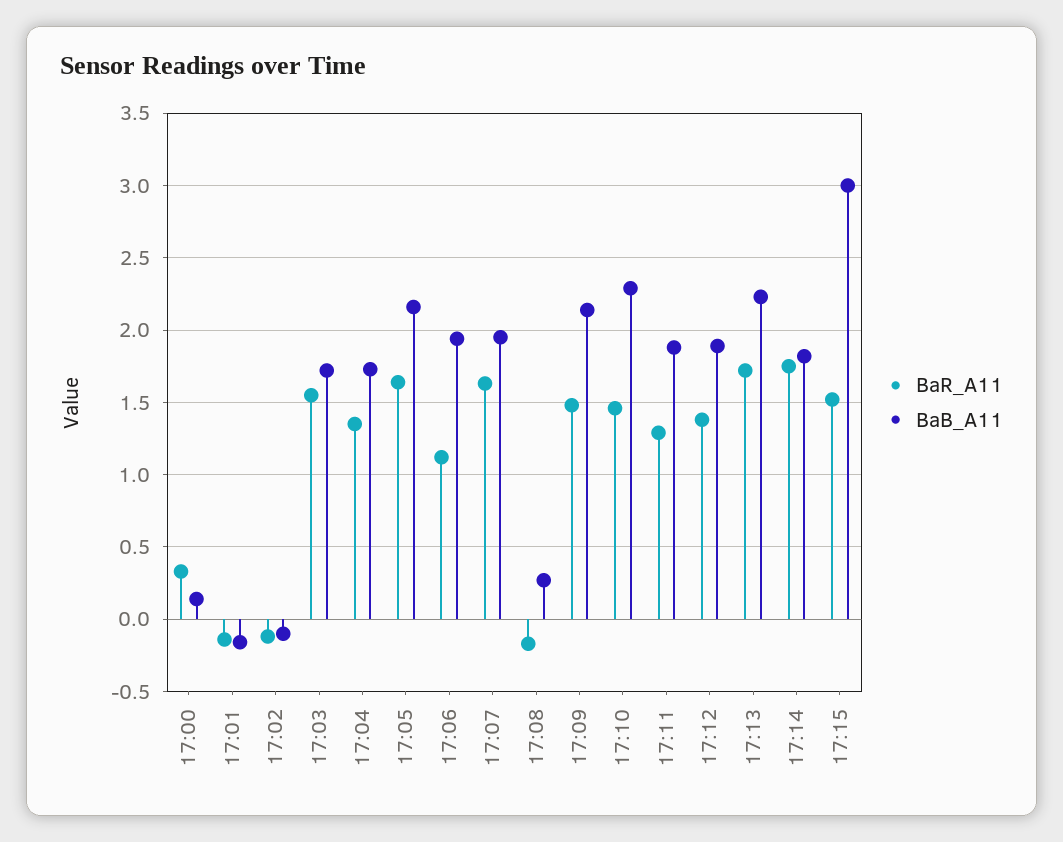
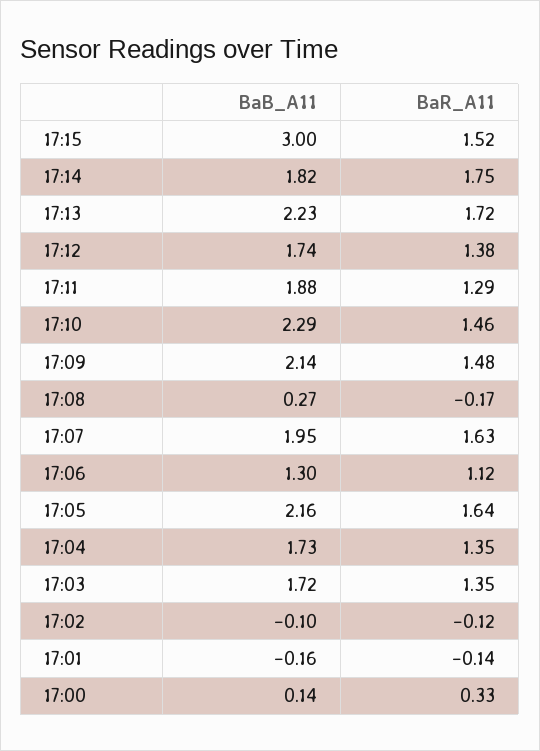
BaR_A11, 17:03: 1.55 -> 1.35
BaB_A11, 17:06: 1.95 -> 1.3
BaB_A11, 17:12: 1.9 -> 1.74

